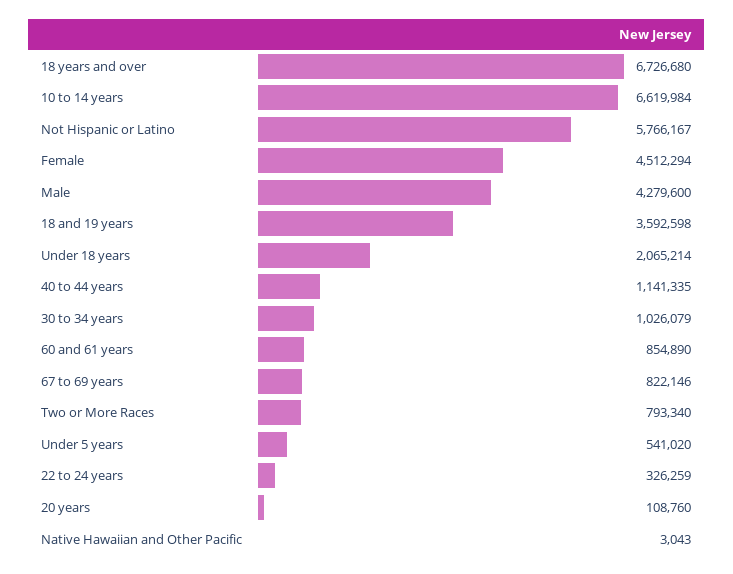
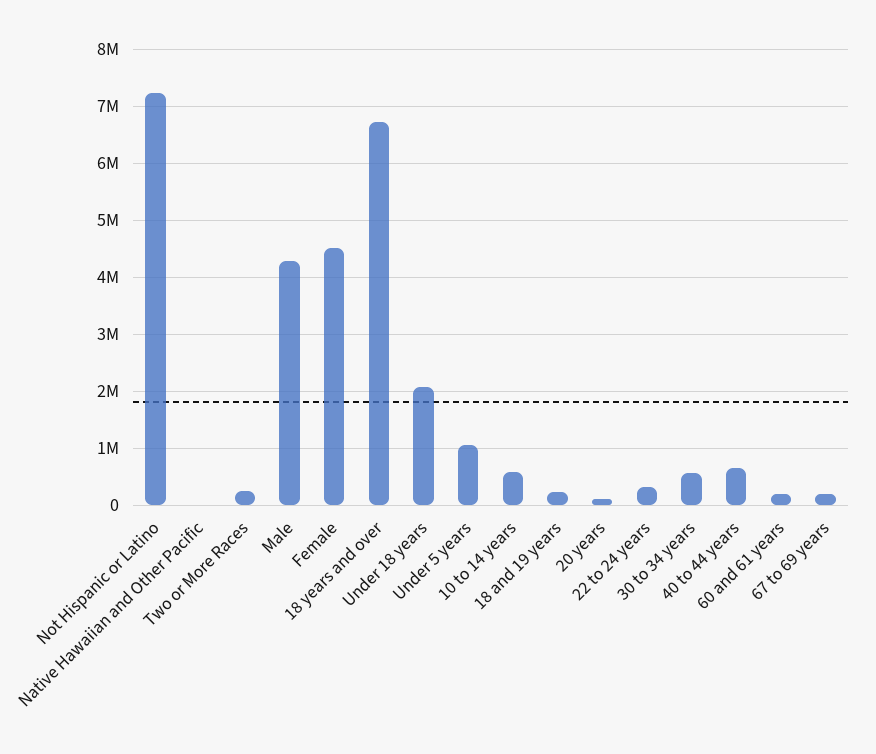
10 to 14 years: 6619984 -> 600000
Not Hispanic or Latino: 5766167 -> 7200000
18 and 19 years: 3592598 -> 200000
40 to 44 years: 1141335 -> 600000
30 to 34 years: 1026079 -> 600000
60 and 61 years: 854890 -> 200000
67 to 69 years: 822146 -> 200000
Two or More Races: 793340 -> 200000
Under 5 years: 541020 -> 1000000

